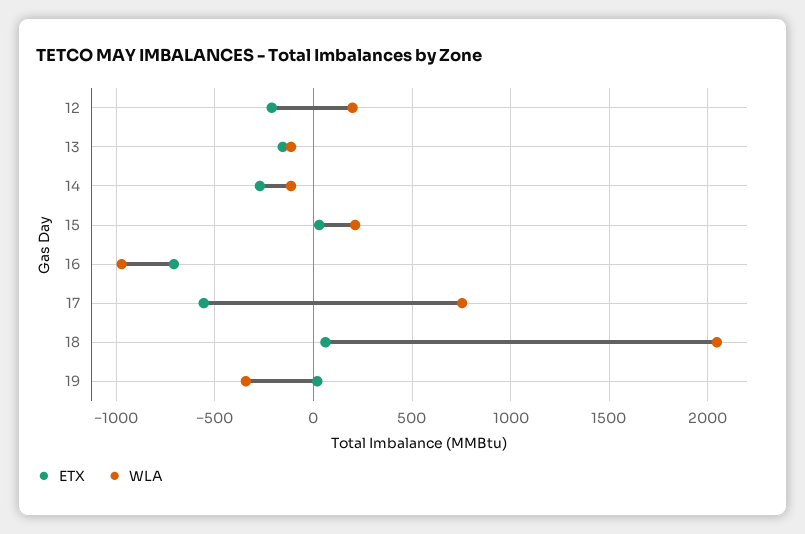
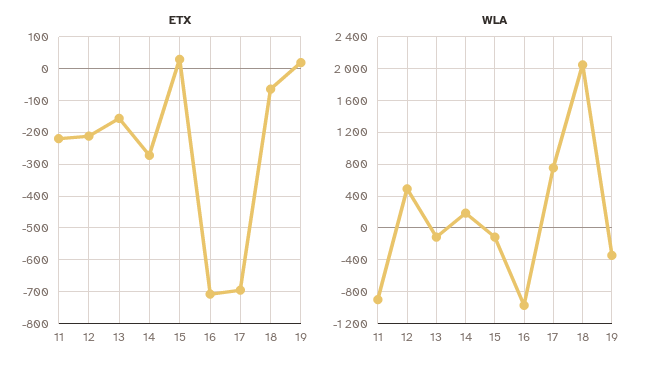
WLA, 12: 200 -> 500
WLA, 14: -100 -> 200
WLA, 15: 200 -> -100
ETX, 17: -550 -> -700
ETX, 18: 50 -> -60
ETX, 11: none -> -220
WLA, 11: none -> -900

